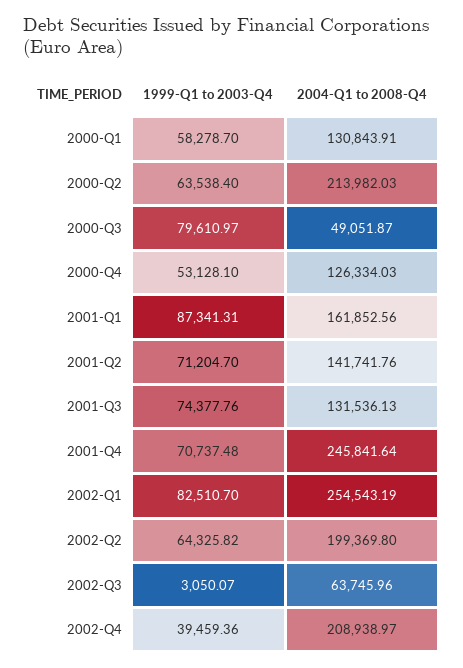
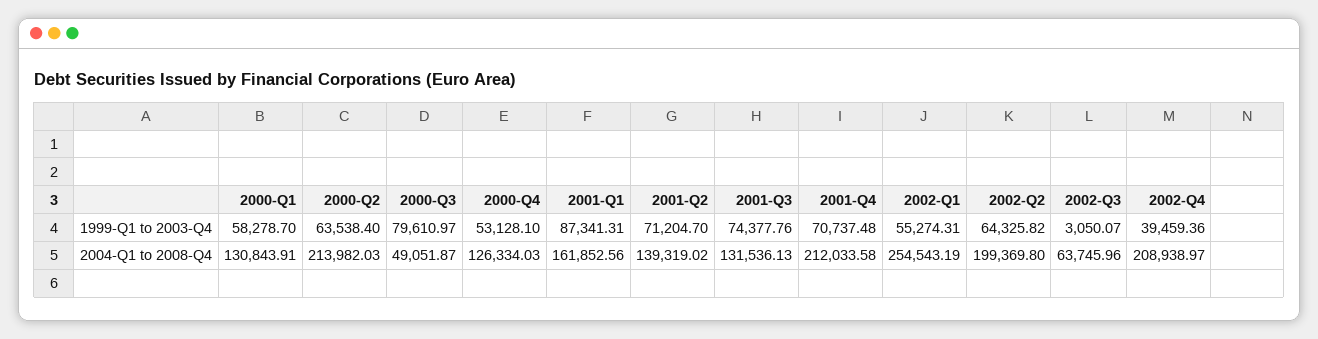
2004-Q1 to 2008-Q4, 2001-Q2: 141741.76 -> 139319.02
2004-Q1 to 2008-Q4, 2001-Q4: 245841.64 -> 212033.58
1999-Q1 to 2003-Q4, 2002-Q1: 82510.7 -> 55274.31

